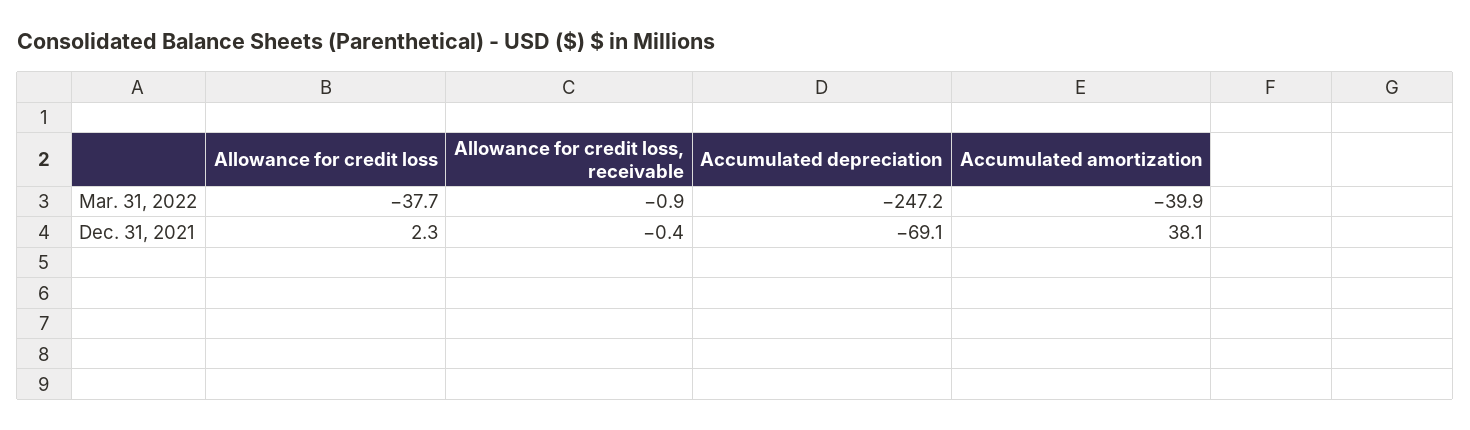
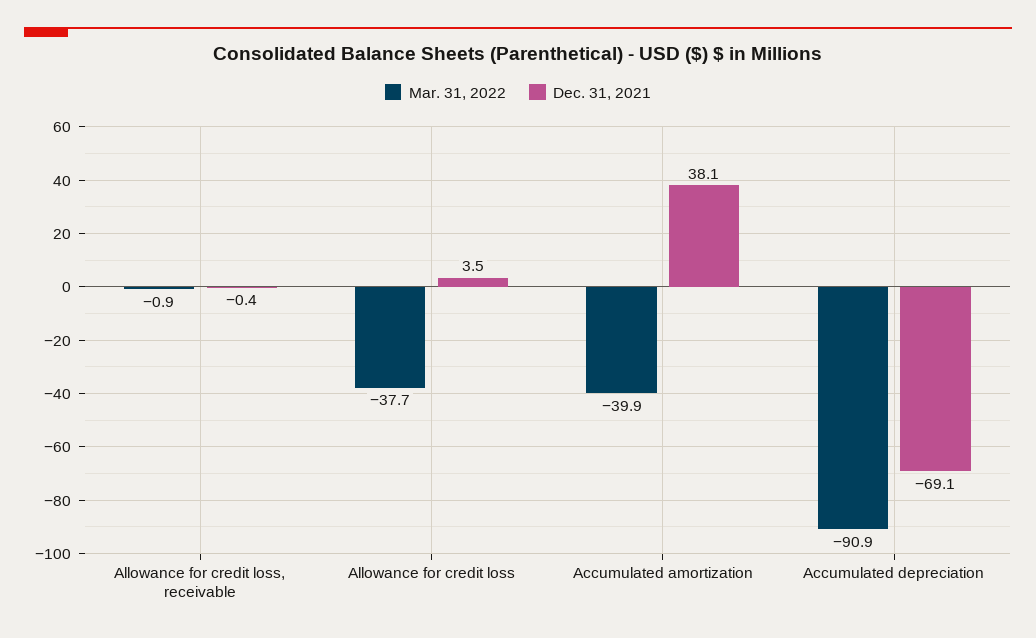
Mar. 31, 2022, Accumulated depreciation: -247.2 -> -90.9
Dec. 31, 2021, Allowance for credit loss: 2.3 -> 3.5

